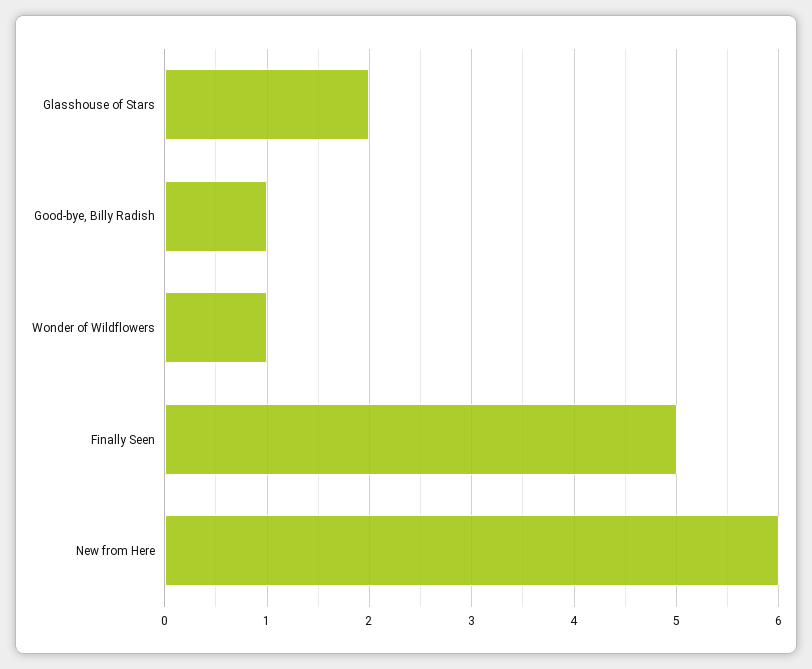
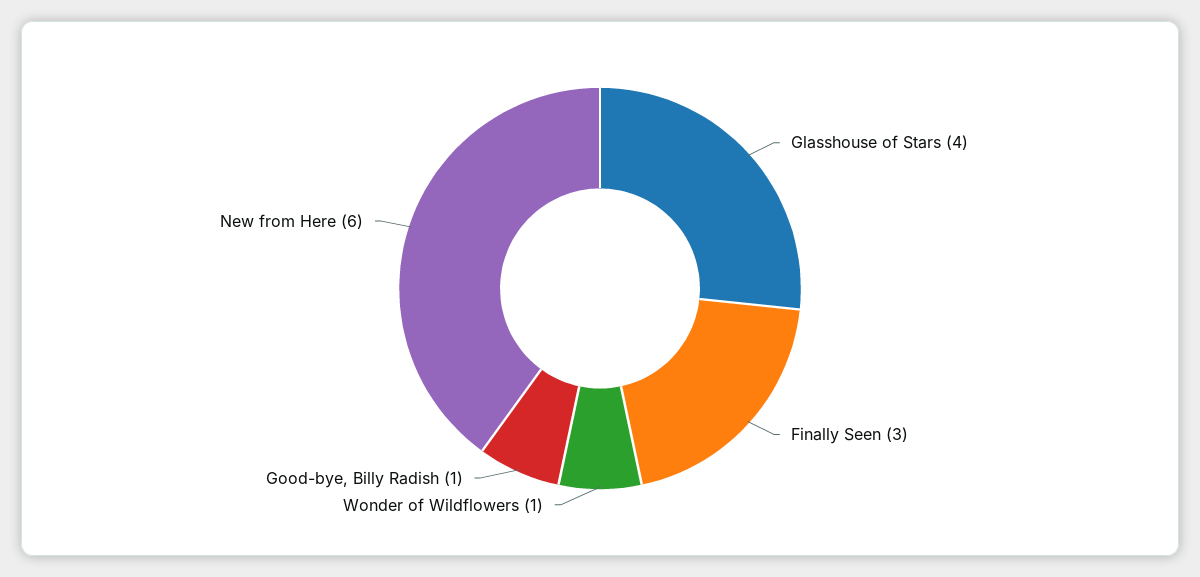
Glasshouse of Stars: 2 -> 4
Finally Seen: 5 -> 3

